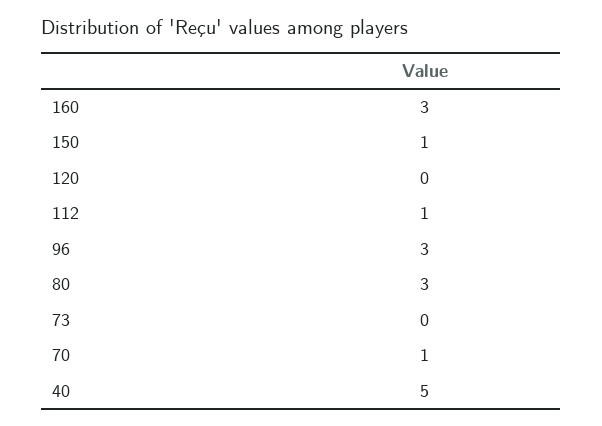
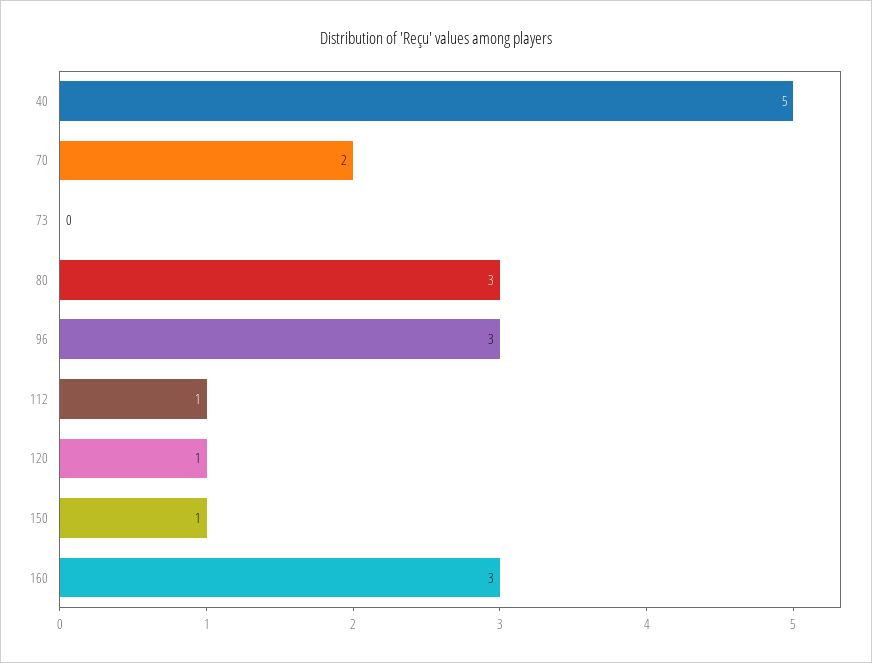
120: 0 -> 1
70: 1 -> 2

